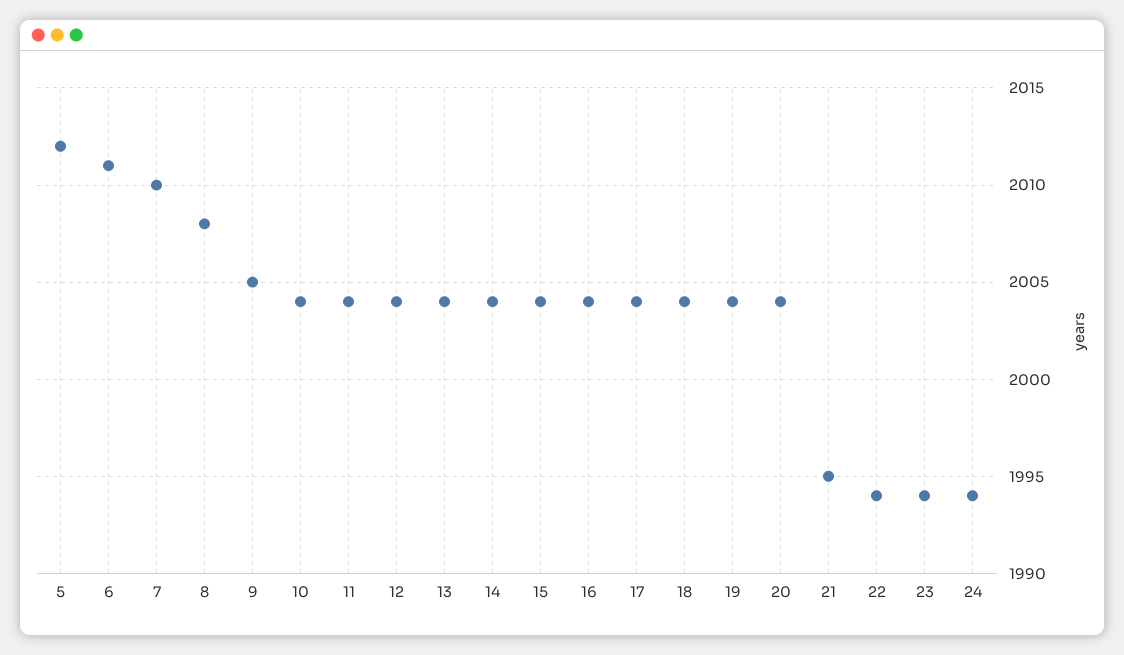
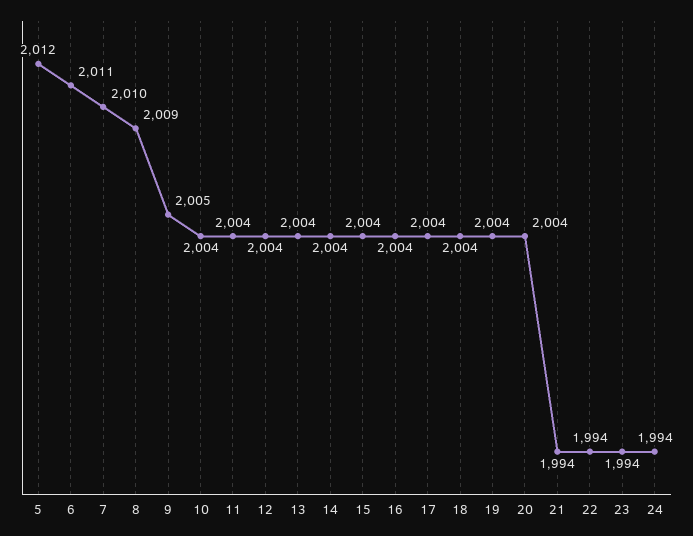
8: 2008 -> 2009
21: 1995 -> 1994

